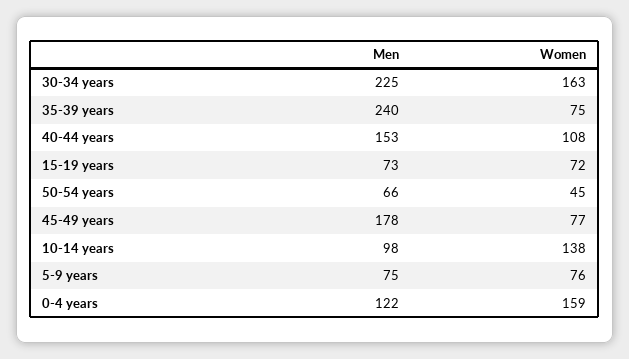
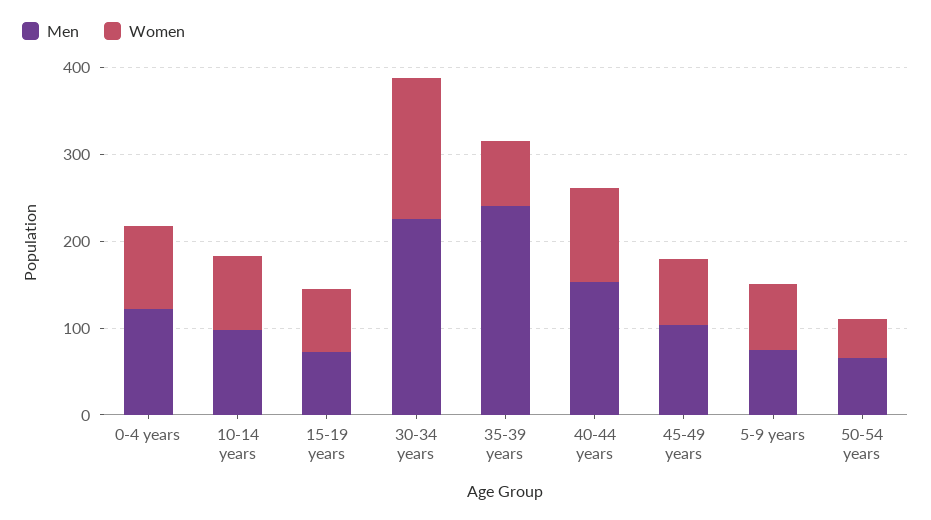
Men, 45-49 years: 178 -> 100
Women, 10-14 years: 138 -> 80
Women, 0-4 years: 159 -> 100

